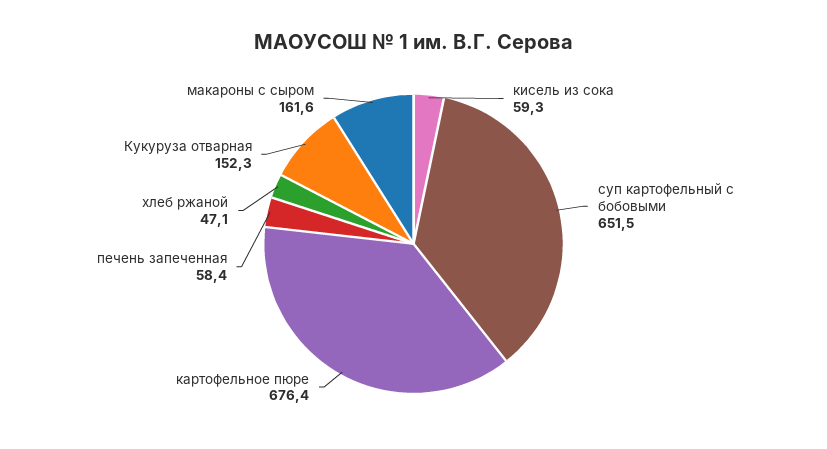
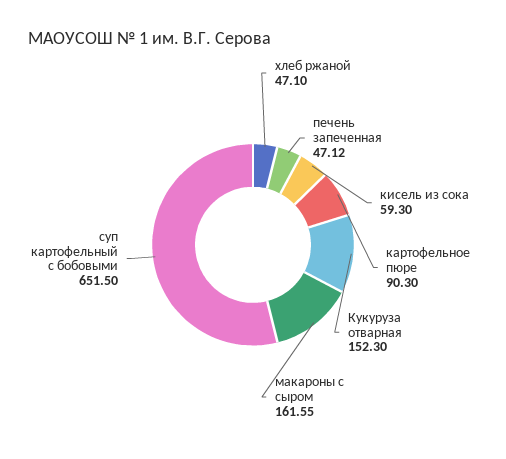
картофельное пюре: 676.4 -> 90.3
печень запеченная: 58.4 -> 47.12

